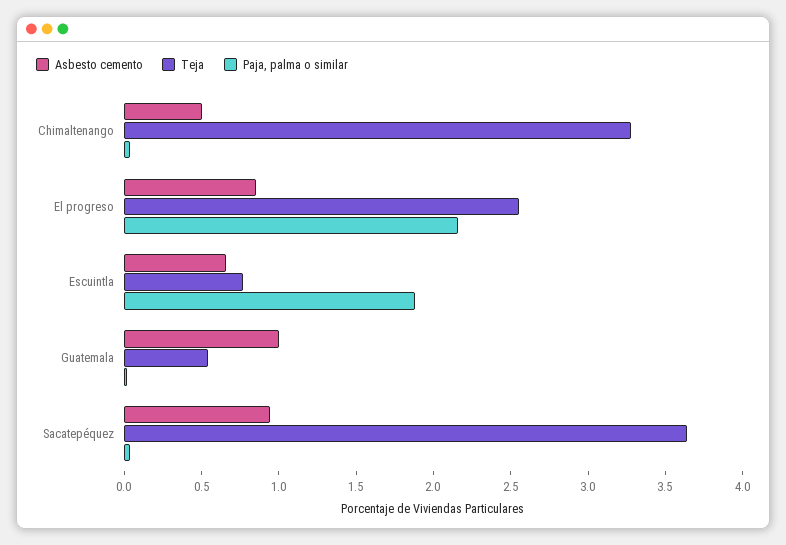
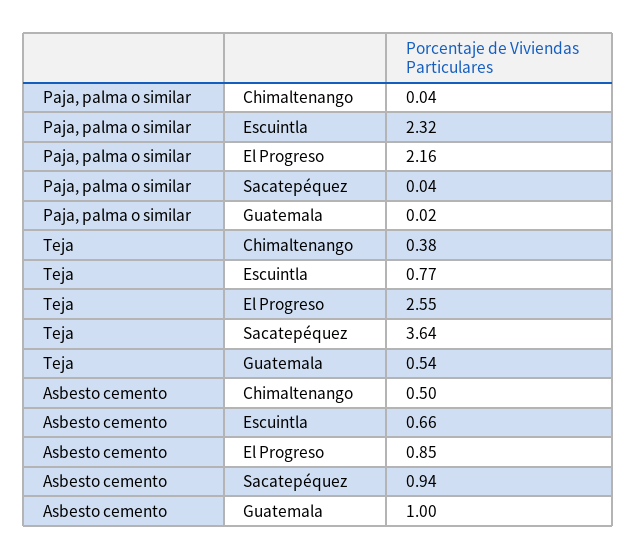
Teja, Chimaltenango: 3.3 -> 0.38
Paja, palma o similar, Escuintla: 1.9 -> 2.32

